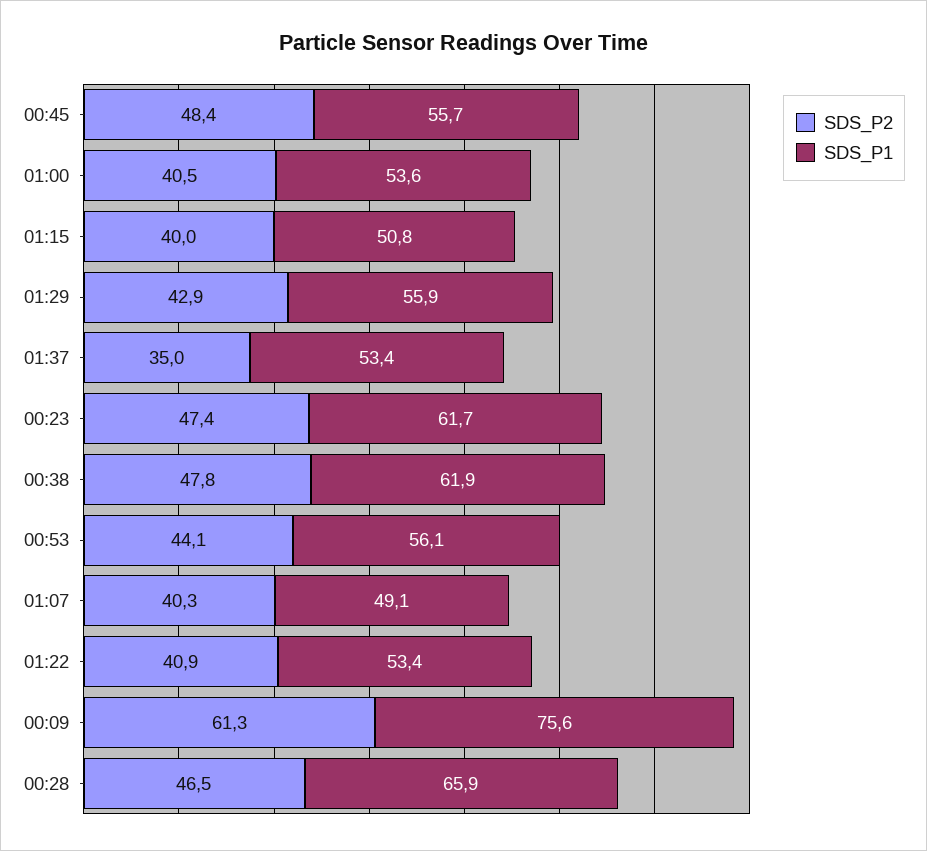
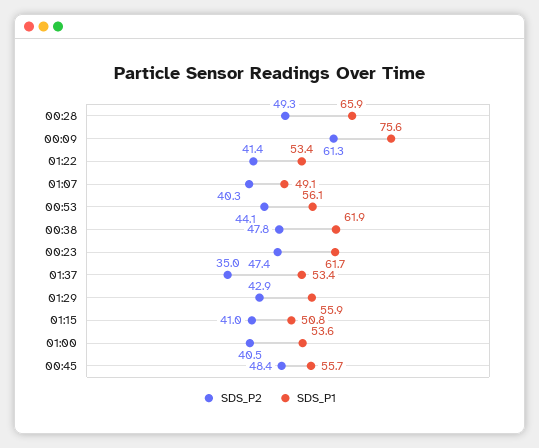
SDS_P2, 01:15: 40 -> 41
SDS_P2, 01:22: 40.9 -> 41.4
SDS_P2, 00:28: 46.5 -> 49.3

